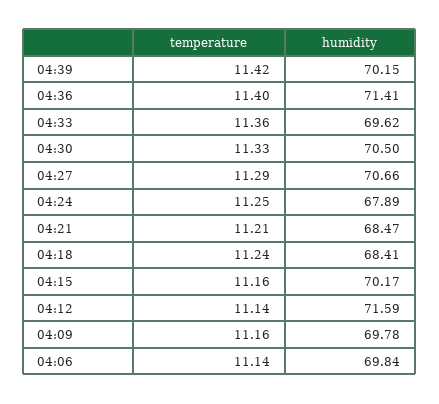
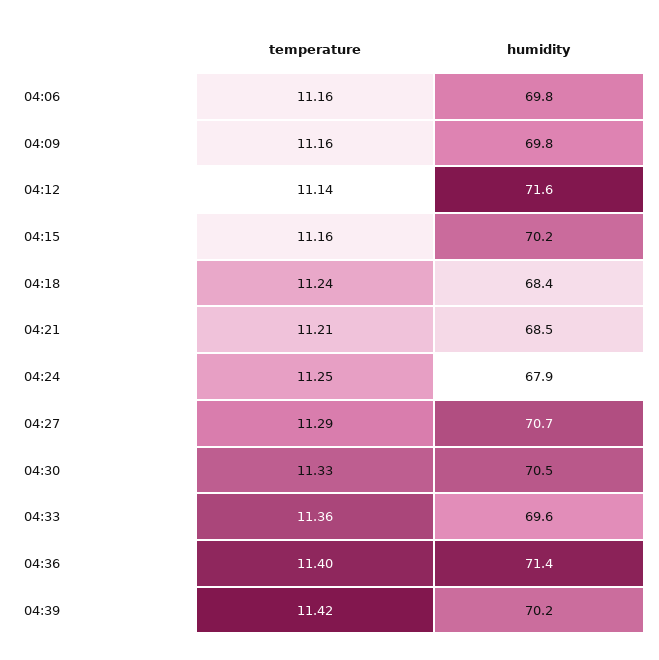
temperature, 04:06: 11.14 -> 11.16

